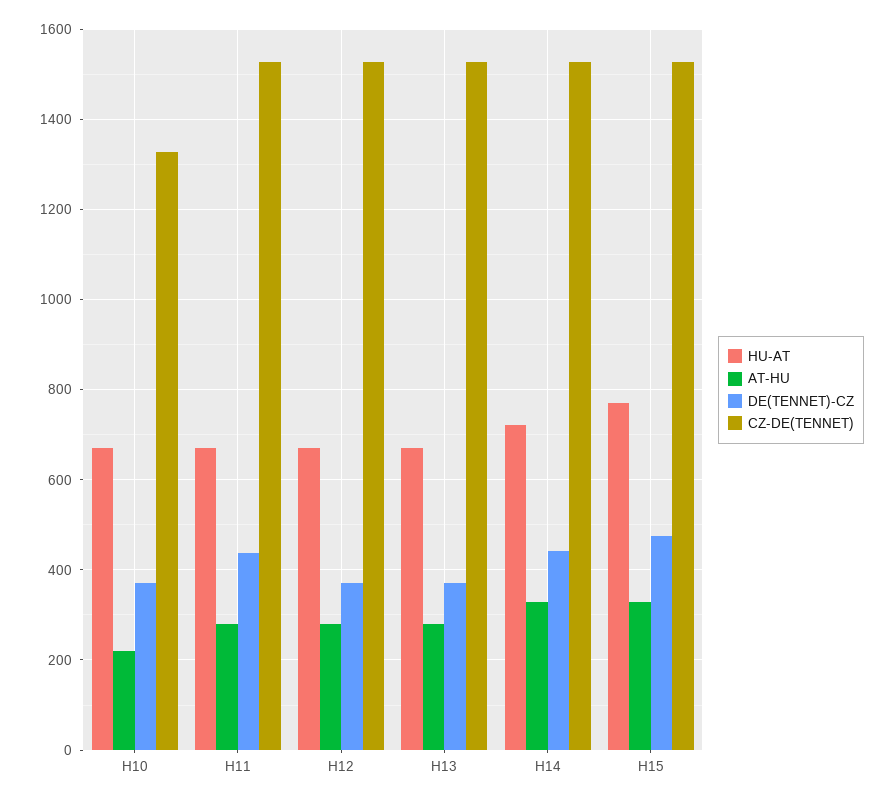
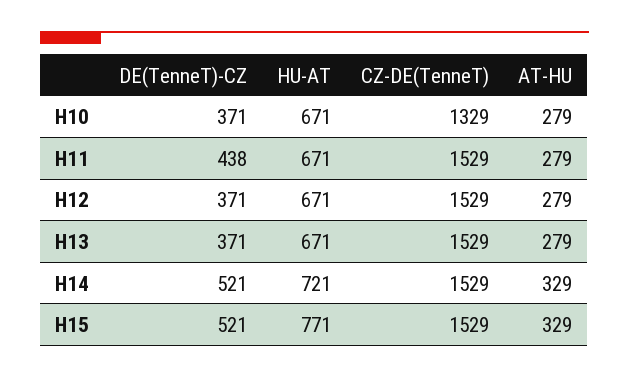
AT-HU, H10: 220 -> 279
DE(TENNET)-CZ, H14: 440 -> 521
DE(TENNET)-CZ, H15: 480 -> 521

